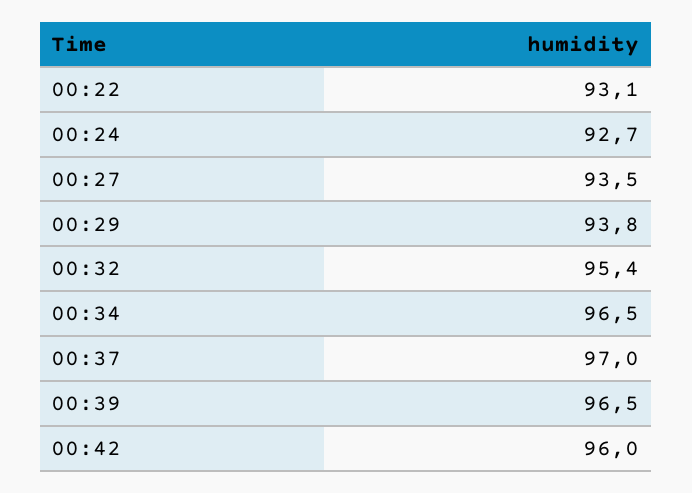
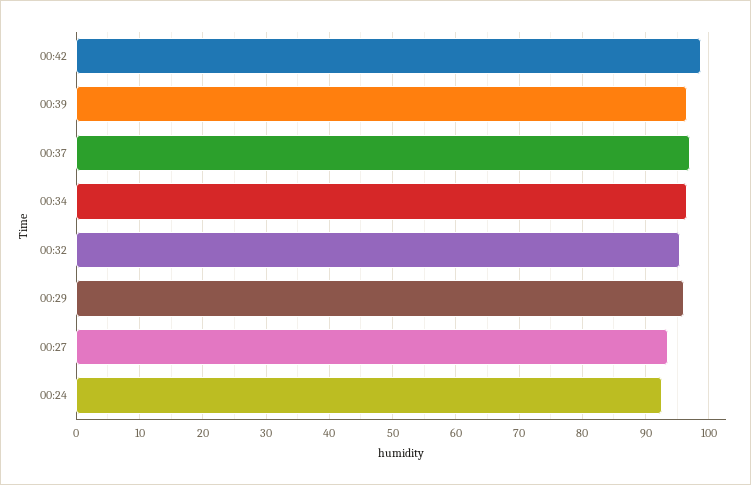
00:22: 93.1 -> none
00:29: 93.8 -> 96
00:42: 96 -> 99

